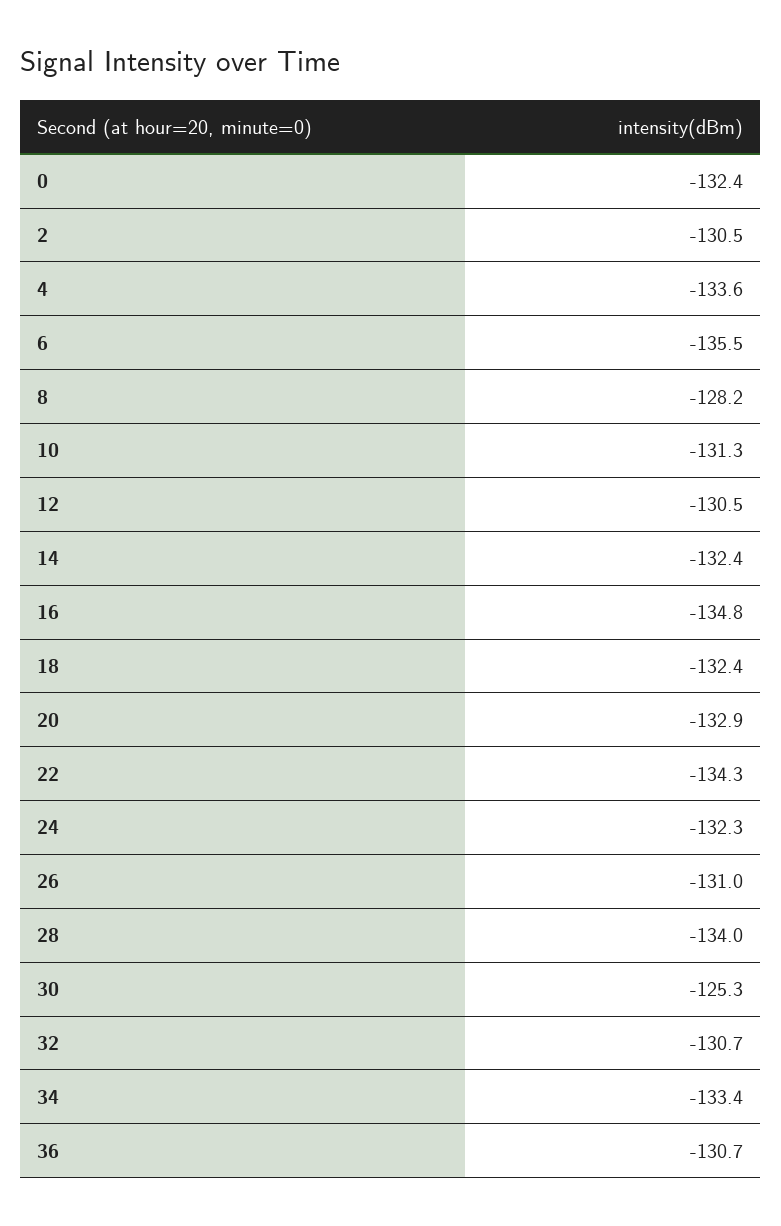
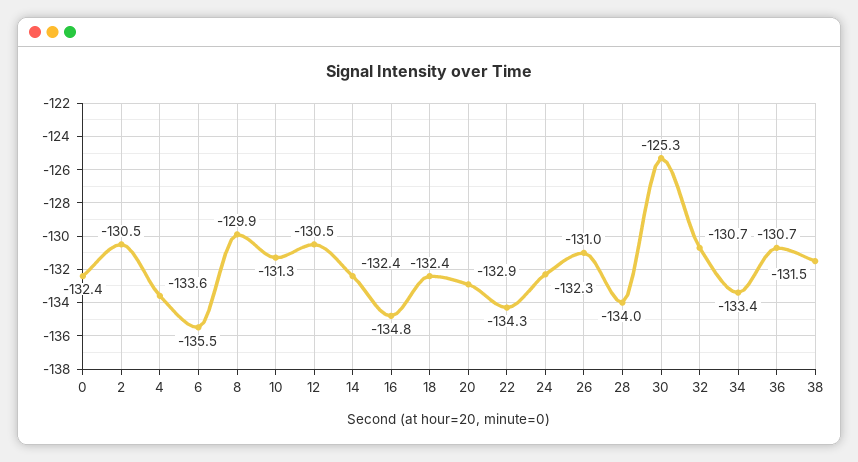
8: -128.2 -> -129.9
38: none -> -131.5

